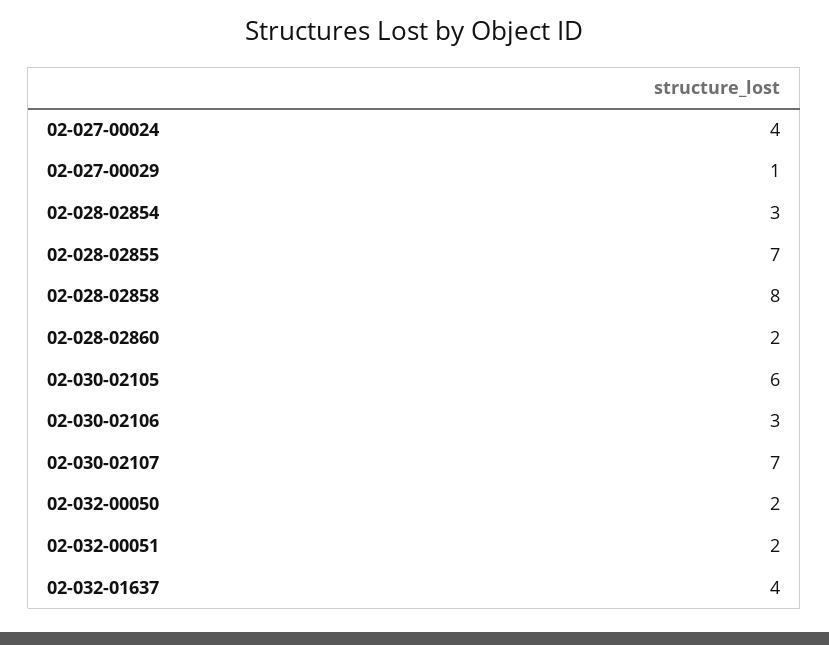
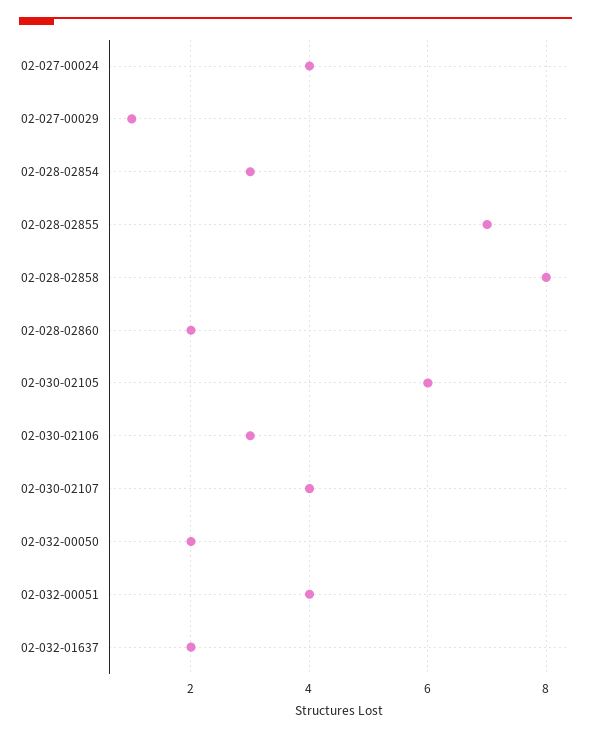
02-030-02107: 7 -> 4
02-032-00051: 2 -> 4
02-032-01637: 4 -> 2

